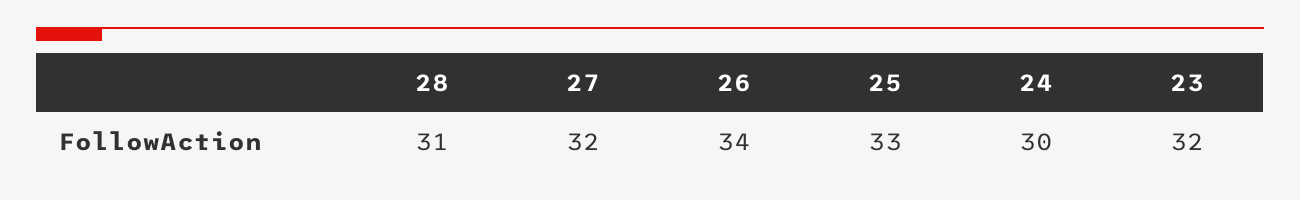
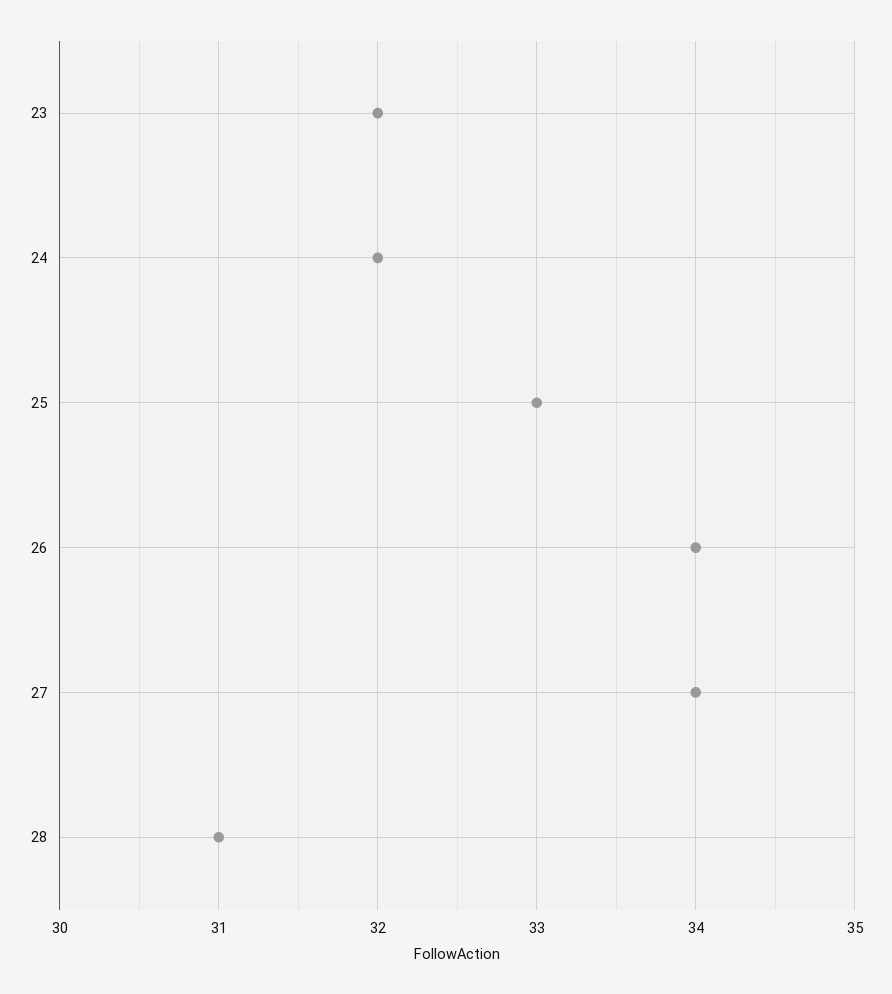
27: 32 -> 34
24: 30 -> 32

